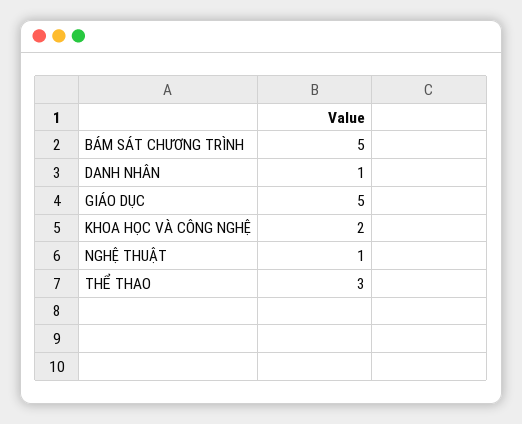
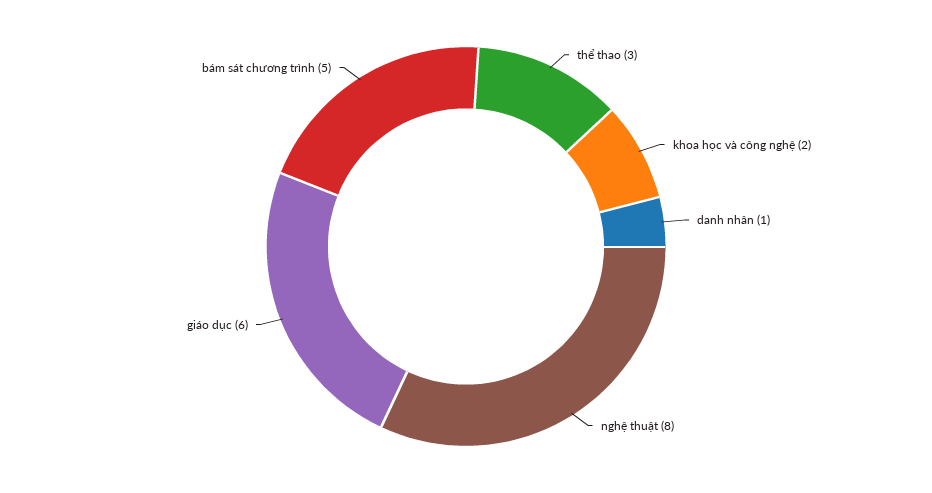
GIÁO DỤC: 5 -> 6
NGHỆ THUẬT: 1 -> 8

